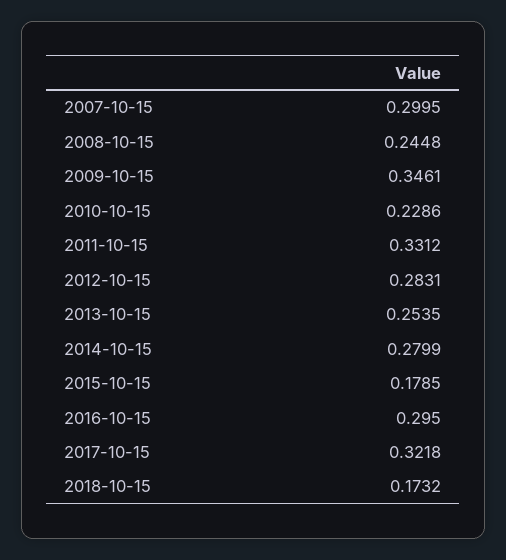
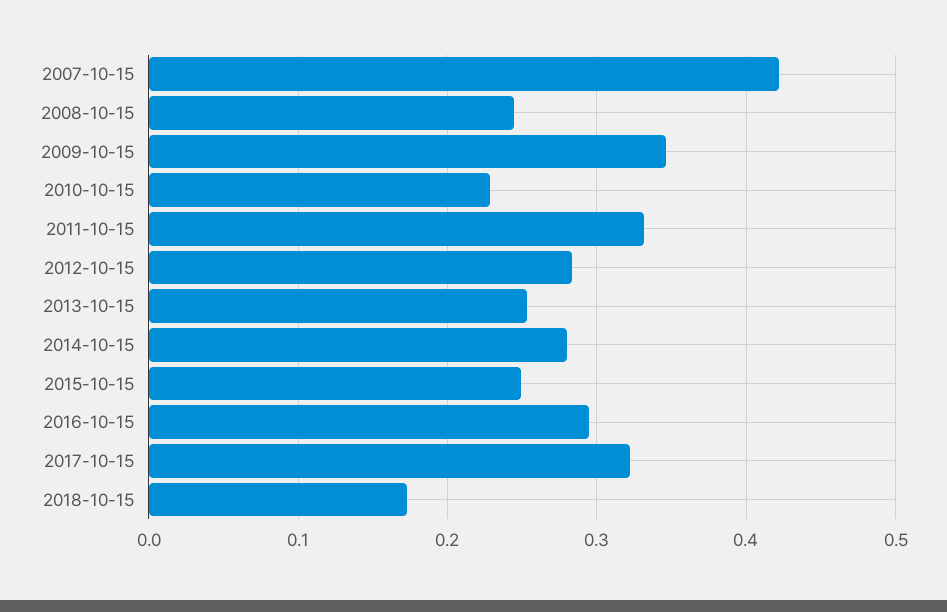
2007-10-15: 0.2995 -> 0.42
2015-10-15: 0.1785 -> 0.25

